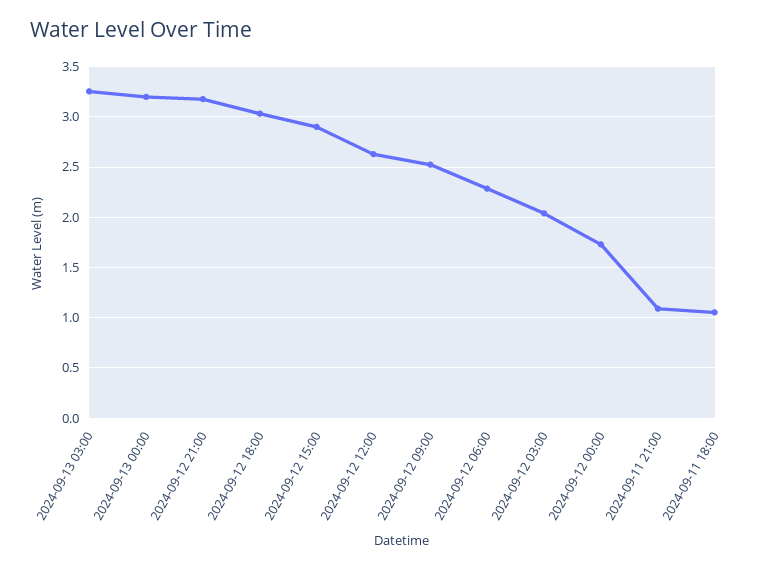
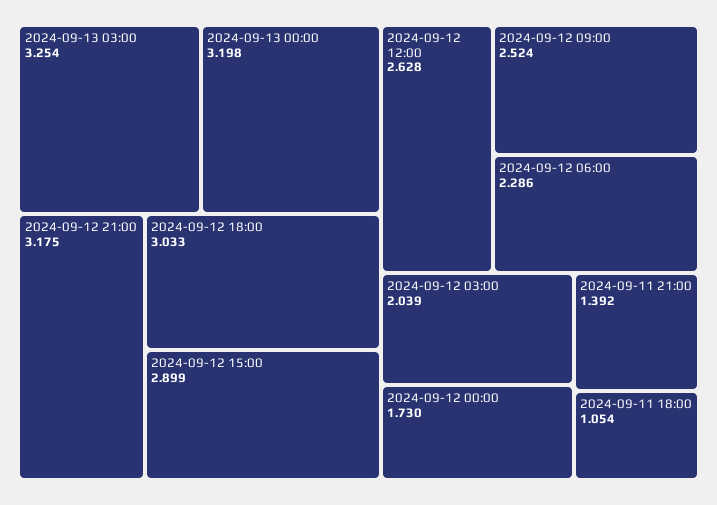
2024-09-11 21:00: 1.1 -> 1.392

